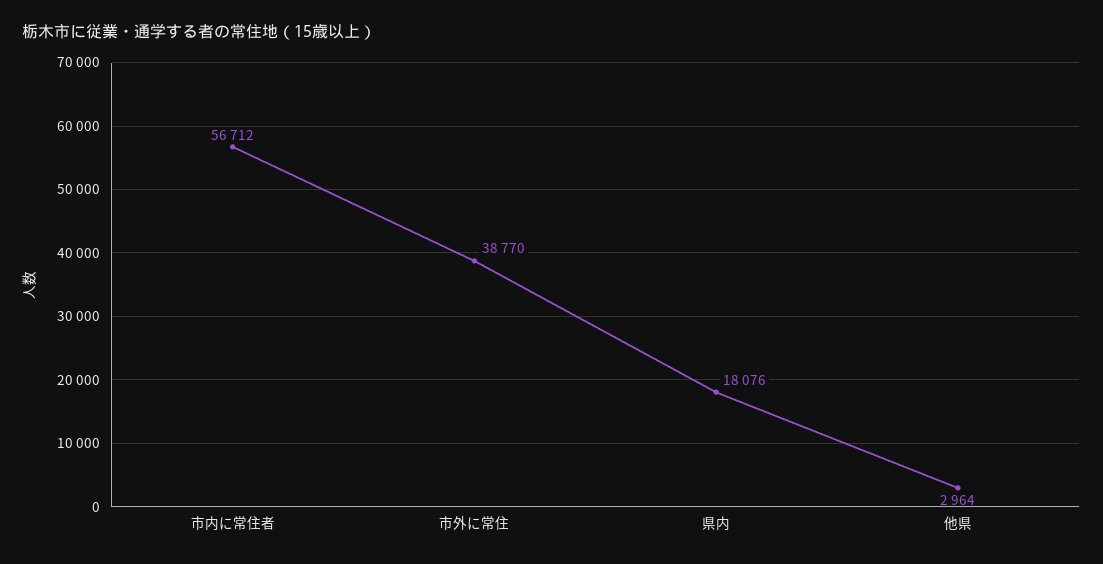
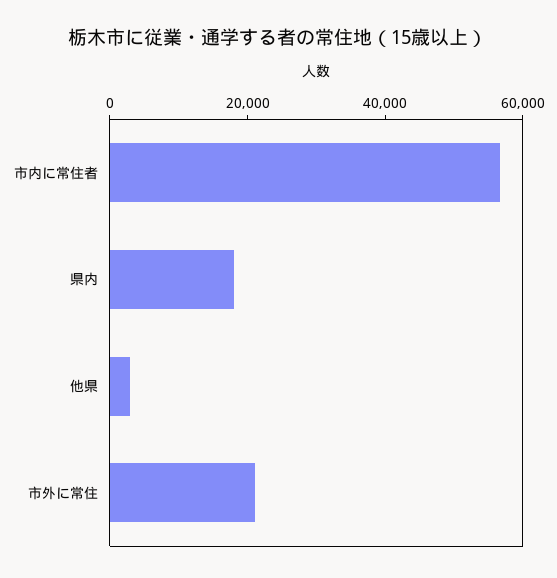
市外に常住: 38770 -> 20000

